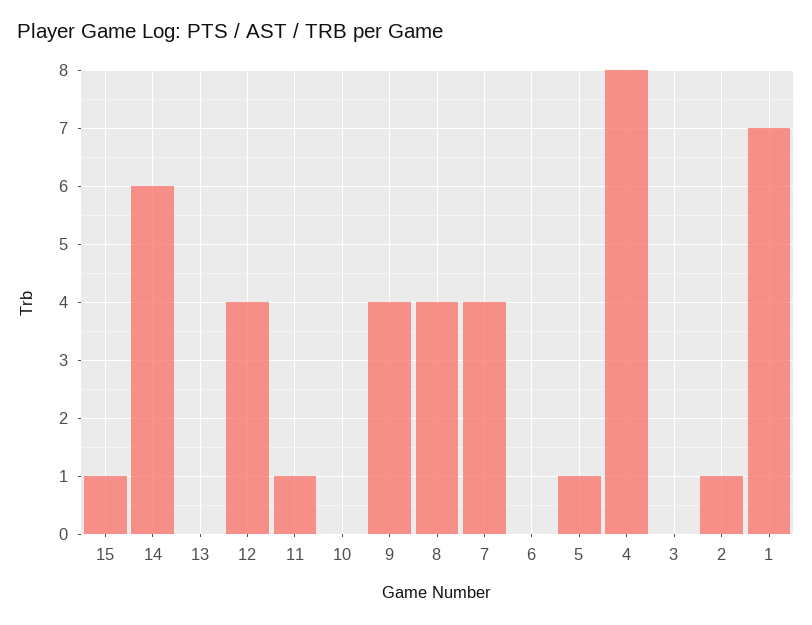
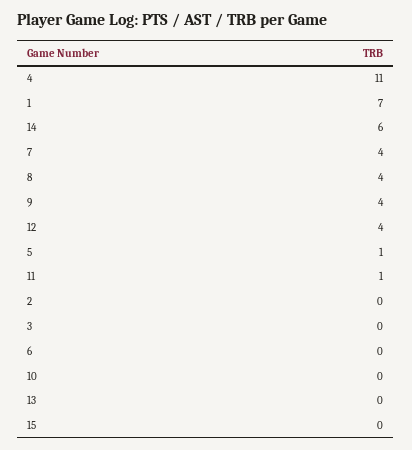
15: 1 -> 0
4: 8 -> 11
2: 1 -> 0

